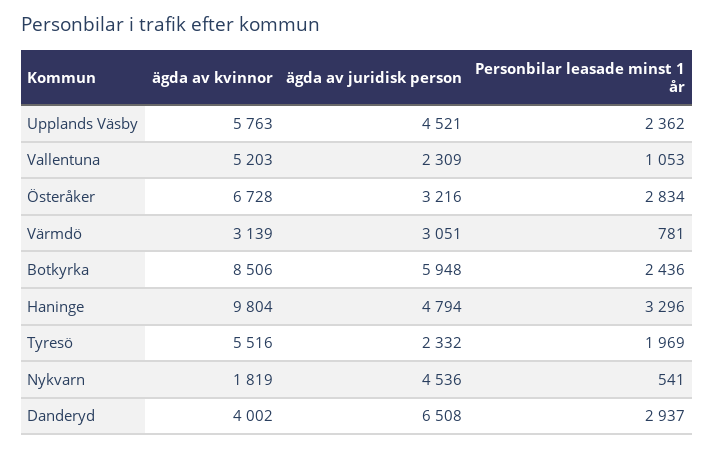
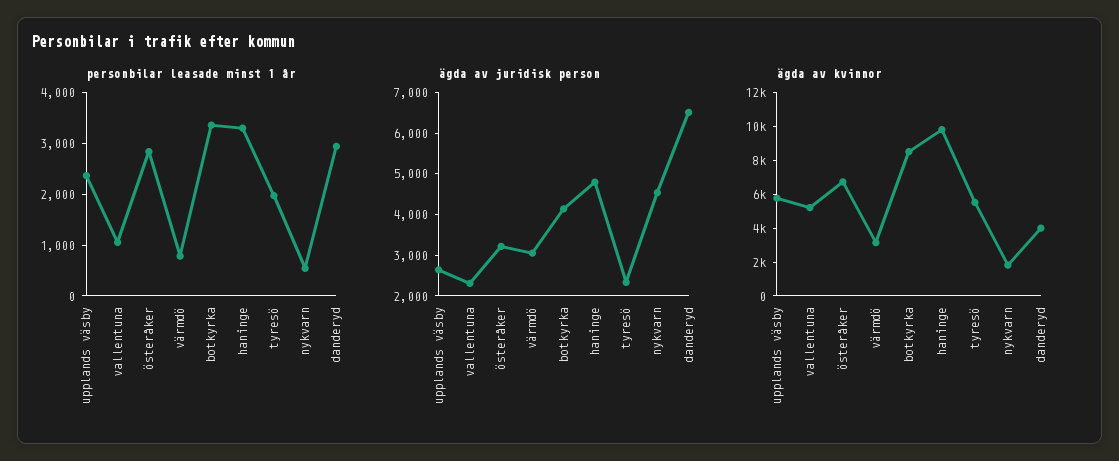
ägda av juridisk person, Upplands Väsby: 4521 -> 2600
ägda av juridisk person, Botkyrka: 5948 -> 4200
Personbilar leasade minst 1 år, Botkyrka: 2436 -> 3400

